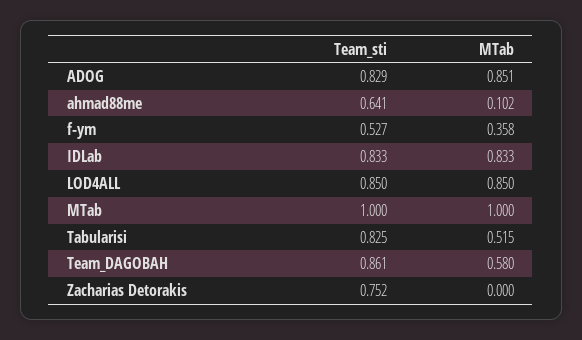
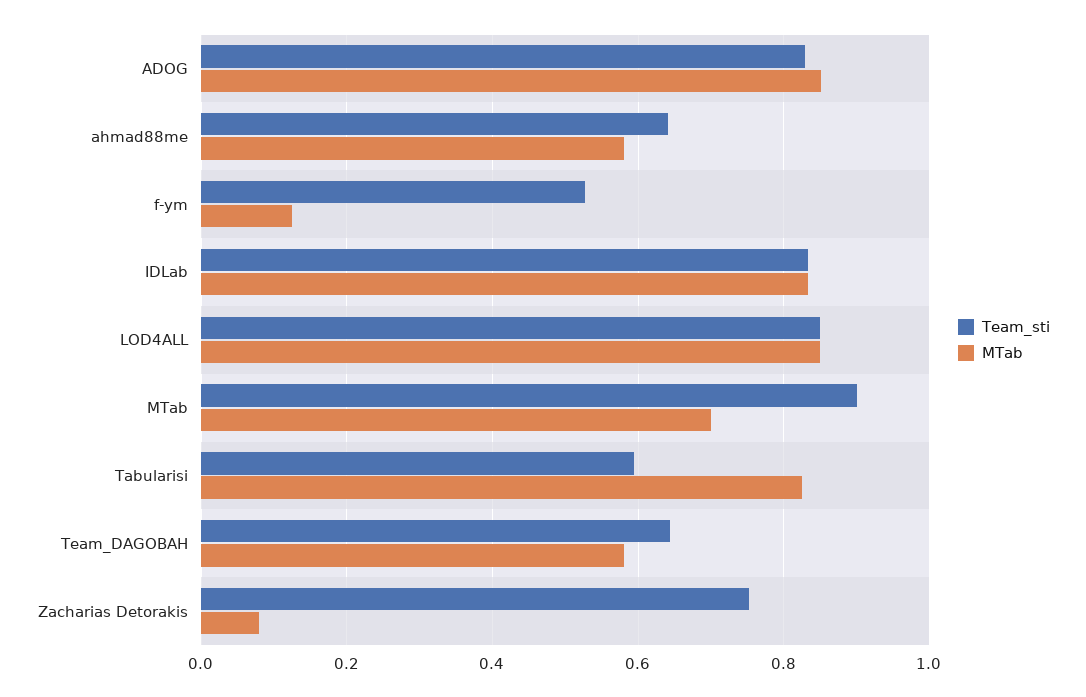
MTab, ahmad88me: 0.102 -> 0.58
MTab, f-ym: 0.358 -> 0.12
Team_sti, MTab: 1 -> 0.9
MTab, MTab: 1 -> 0.7
Team_sti, Tabularisi: 0.825 -> 0.6
MTab, Tabularisi: 0.515 -> 0.82
Team_sti, Team_DAGOBAH: 0.861 -> 0.64
MTab, Zacharias Detorakis: 0 -> 0.08

